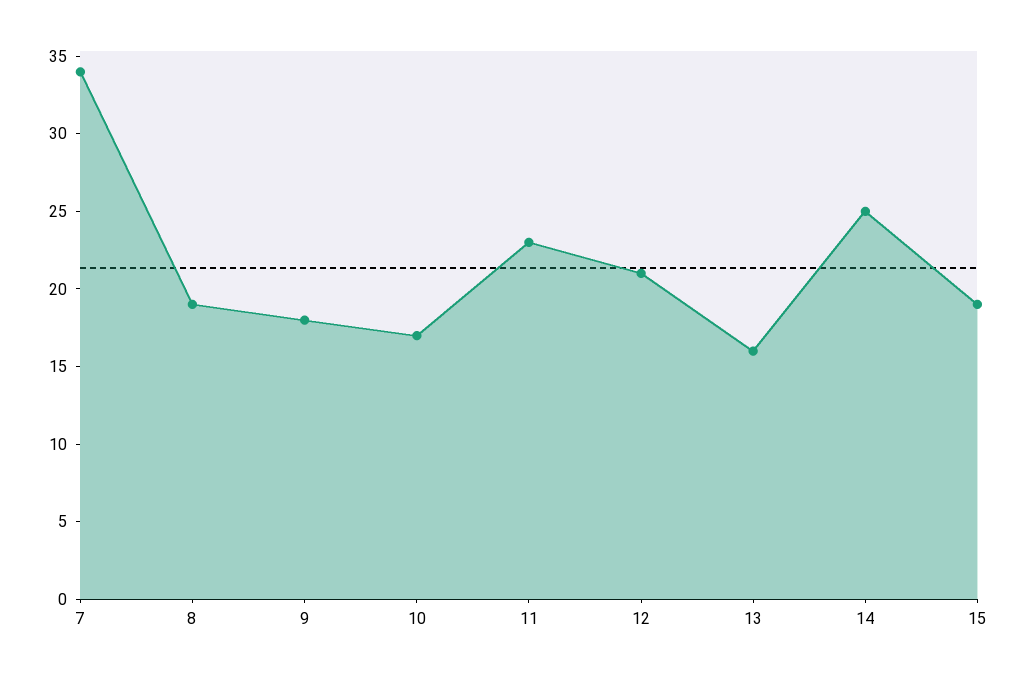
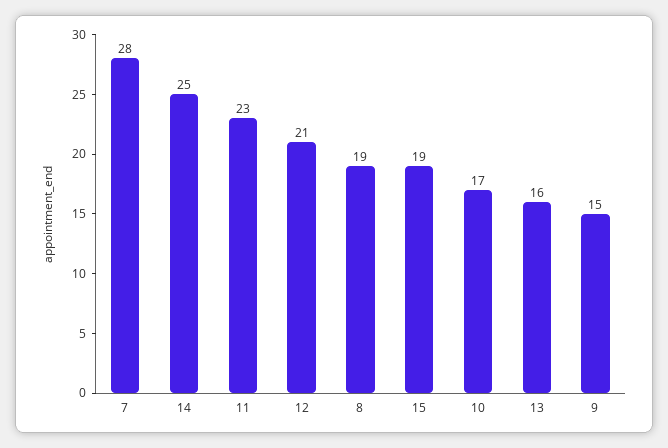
7: 34 -> 28
9: 18 -> 15

